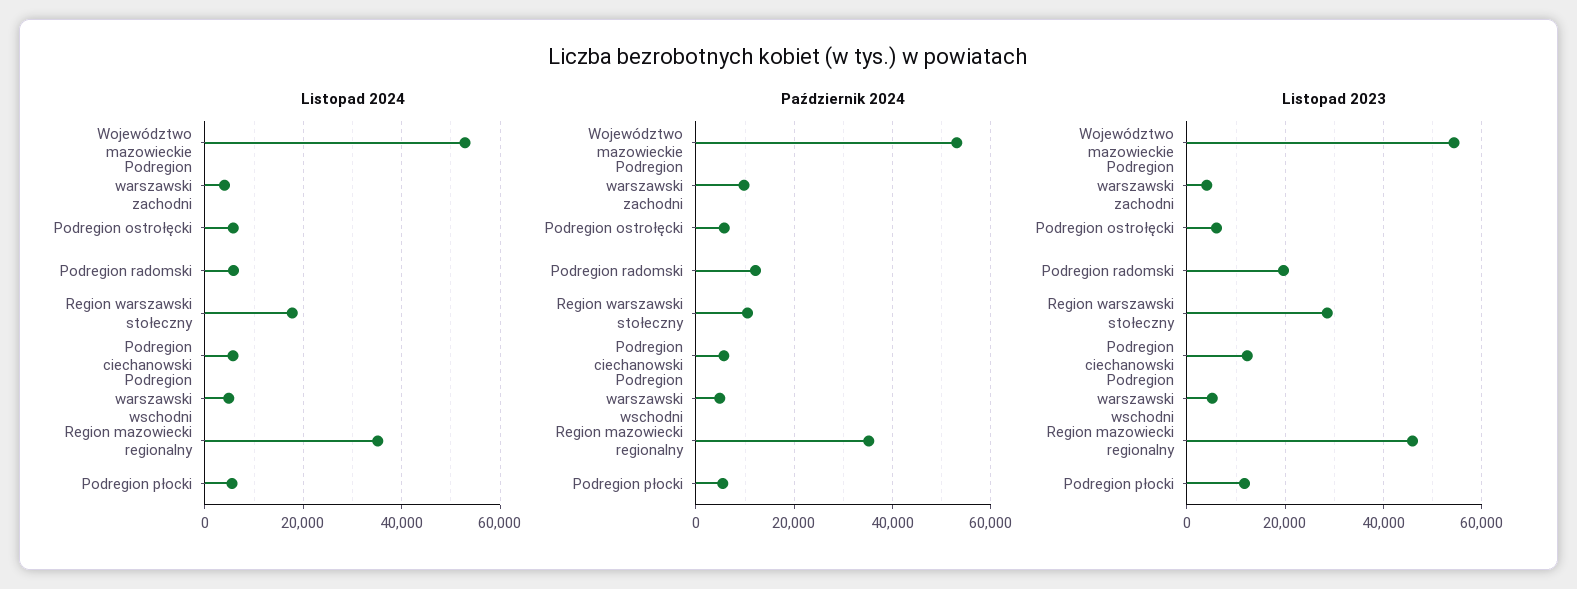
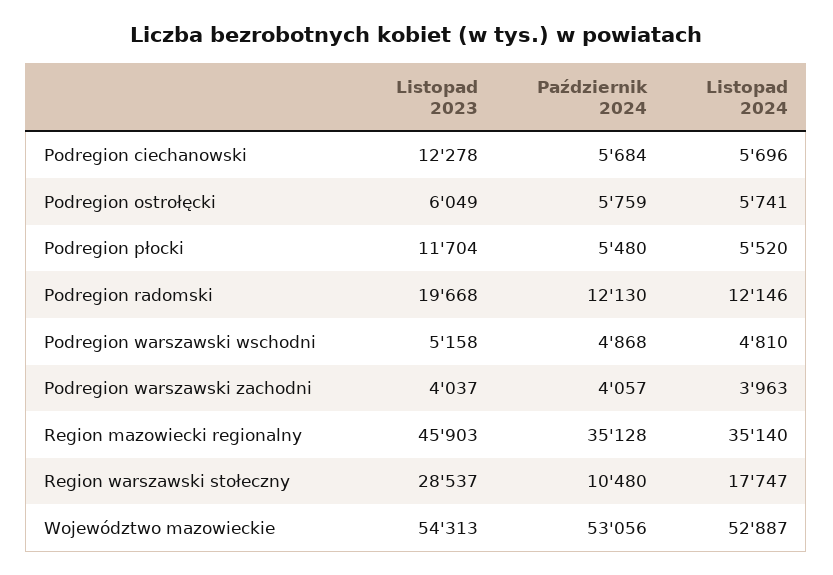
Listopad 2024, Podregion radomski: 6000 -> 12146
Październik 2024, Podregion warszawski zachodni: 10000 -> 4057

